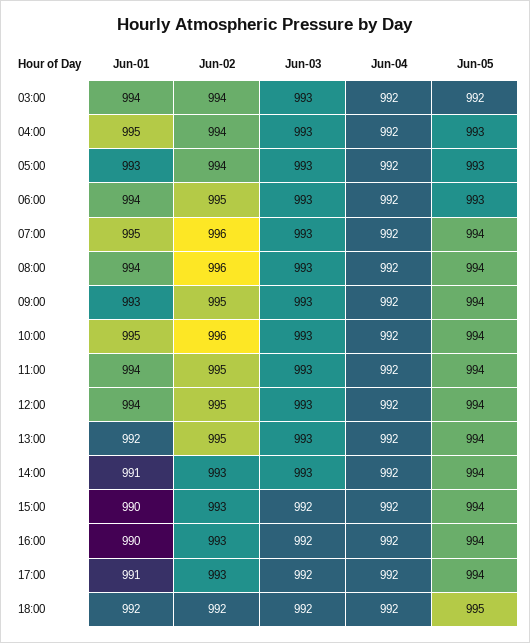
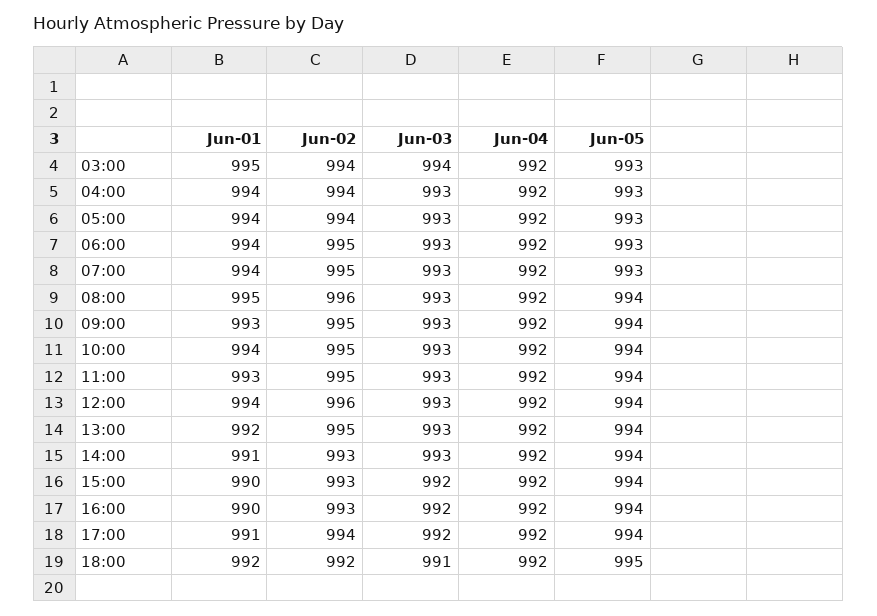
Jun-01, 03:00: 994 -> 995
Jun-03, 03:00: 993 -> 994
Jun-05, 03:00: 992 -> 993
Jun-01, 04:00: 995 -> 994
Jun-01, 05:00: 993 -> 994
Jun-01, 07:00: 995 -> 994
Jun-02, 07:00: 996 -> 995
Jun-05, 07:00: 994 -> 993
Jun-01, 08:00: 994 -> 995
Jun-01, 10:00: 995 -> 994
Jun-02, 10:00: 996 -> 995
Jun-01, 11:00: 994 -> 993
Jun-02, 12:00: 995 -> 996
Jun-02, 17:00: 993 -> 994
Jun-03, 18:00: 992 -> 991

